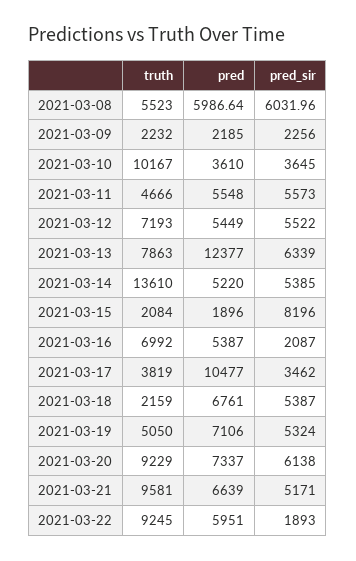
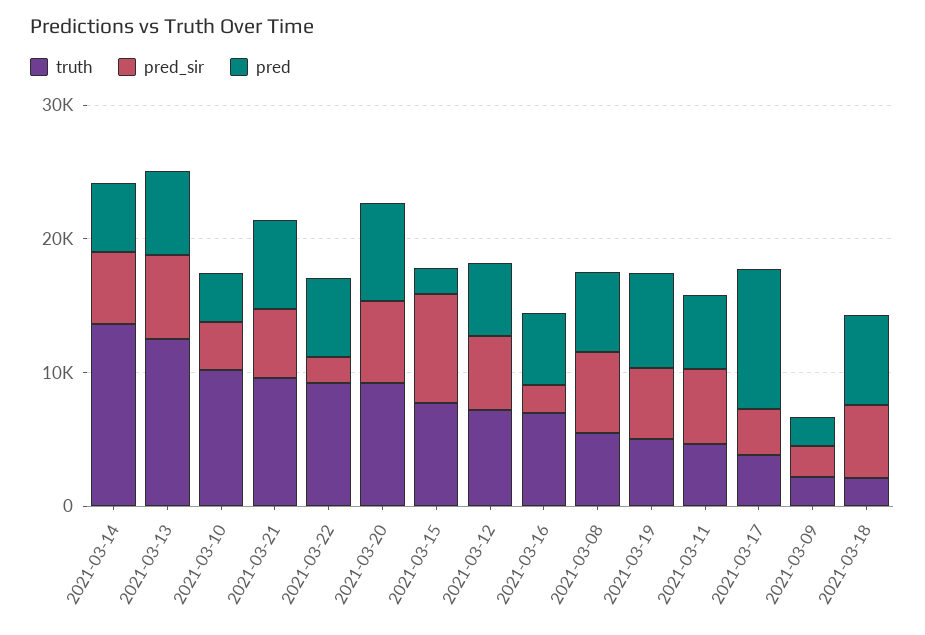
truth, 2021-03-13: 7863 -> 12000
pred, 2021-03-13: 12377 -> 6000
truth, 2021-03-15: 2084 -> 8000

